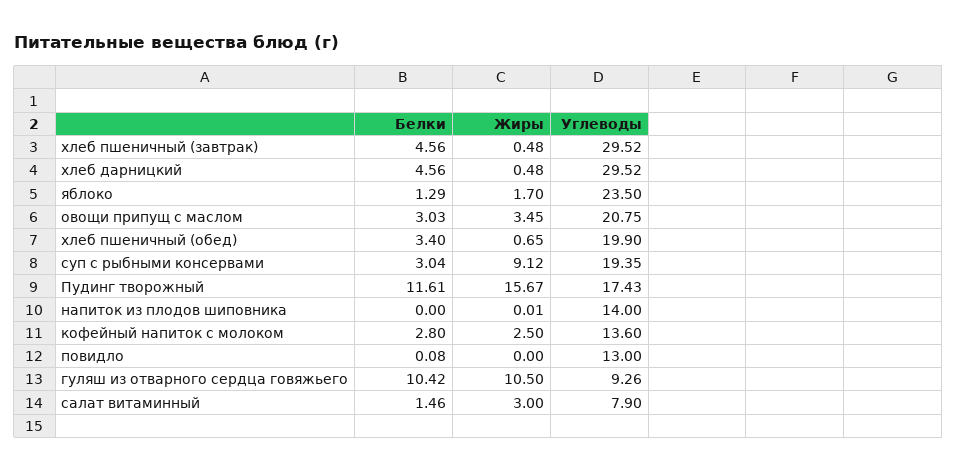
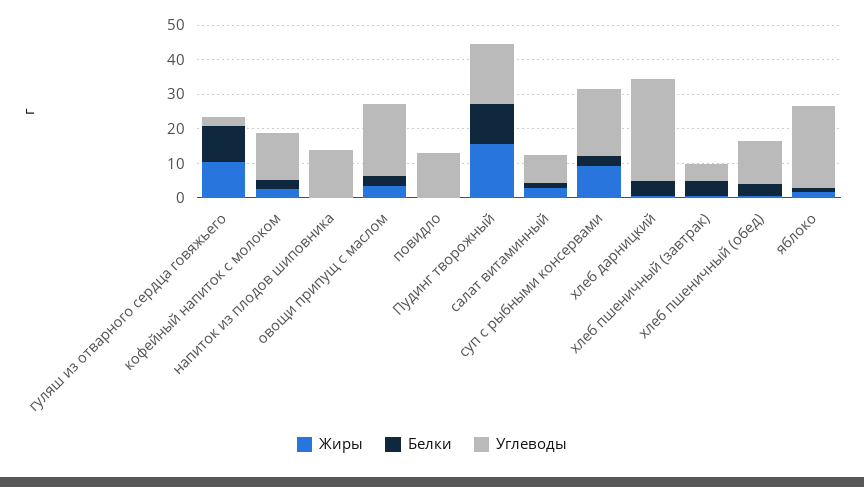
Углеводы, хлеб пшеничный (завтрак): 29.52 -> 5
Углеводы, хлеб пшеничный (обед): 19.9 -> 12.5
Углеводы, гуляш из отварного сердца говяжьего: 9.26 -> 2.5

